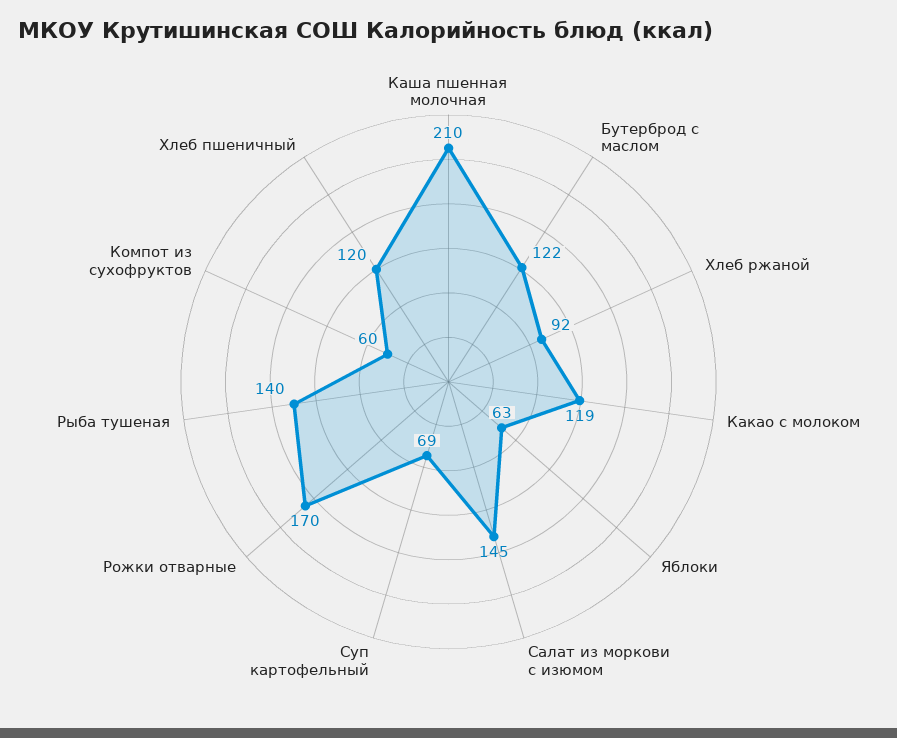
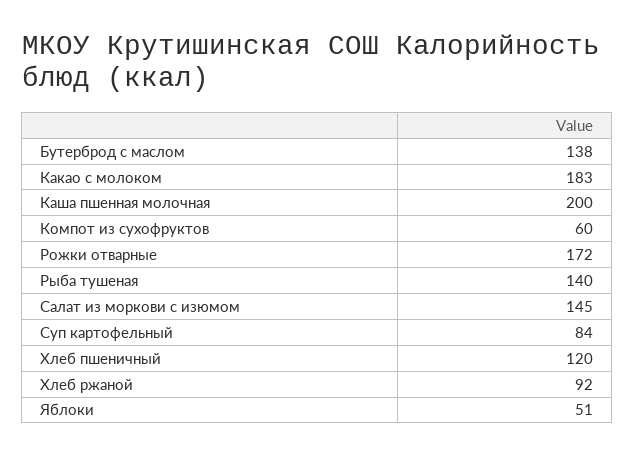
Каша пшенная молочная: 210 -> 200
Бутерброд с маслом: 122 -> 138
Какао с молоком: 119 -> 183
Яблоки: 63 -> 51
Суп картофельный: 69 -> 84
Рожки отварные: 170 -> 172

